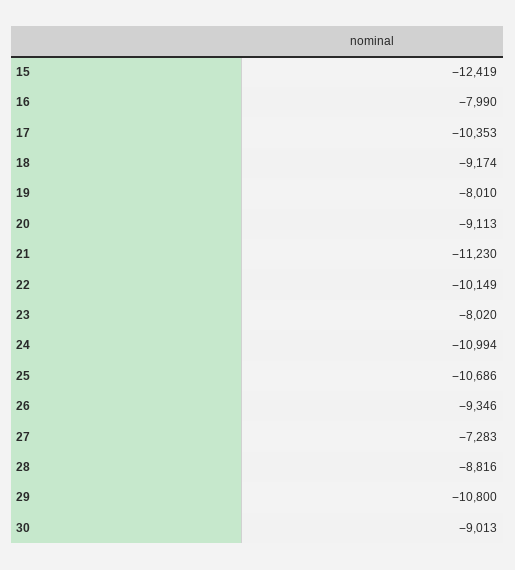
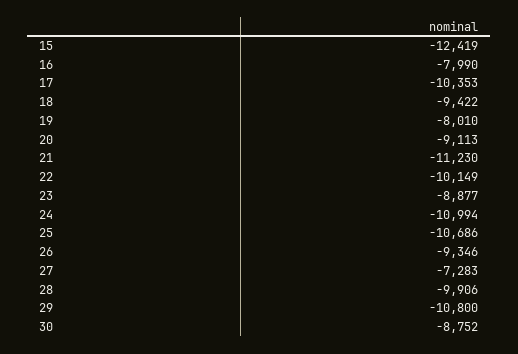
18: -9174 -> -9422
23: -8020 -> -8877
28: -8816 -> -9906
30: -9013 -> -8752

